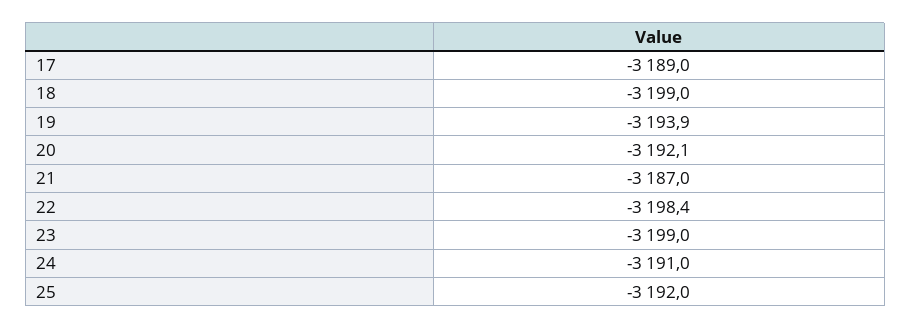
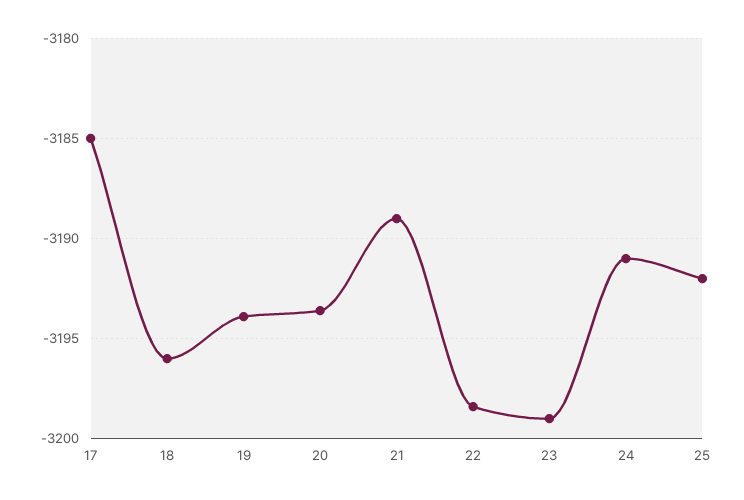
17: -3189 -> -3185
18: -3199 -> -3196
20: -3192.1 -> -3193.5
21: -3187 -> -3189

